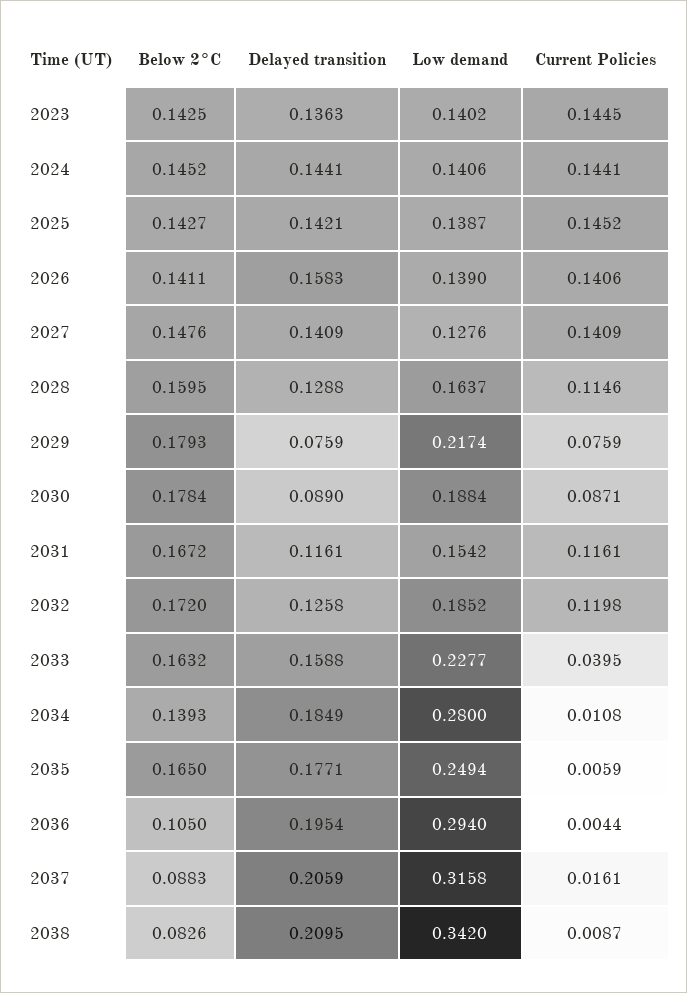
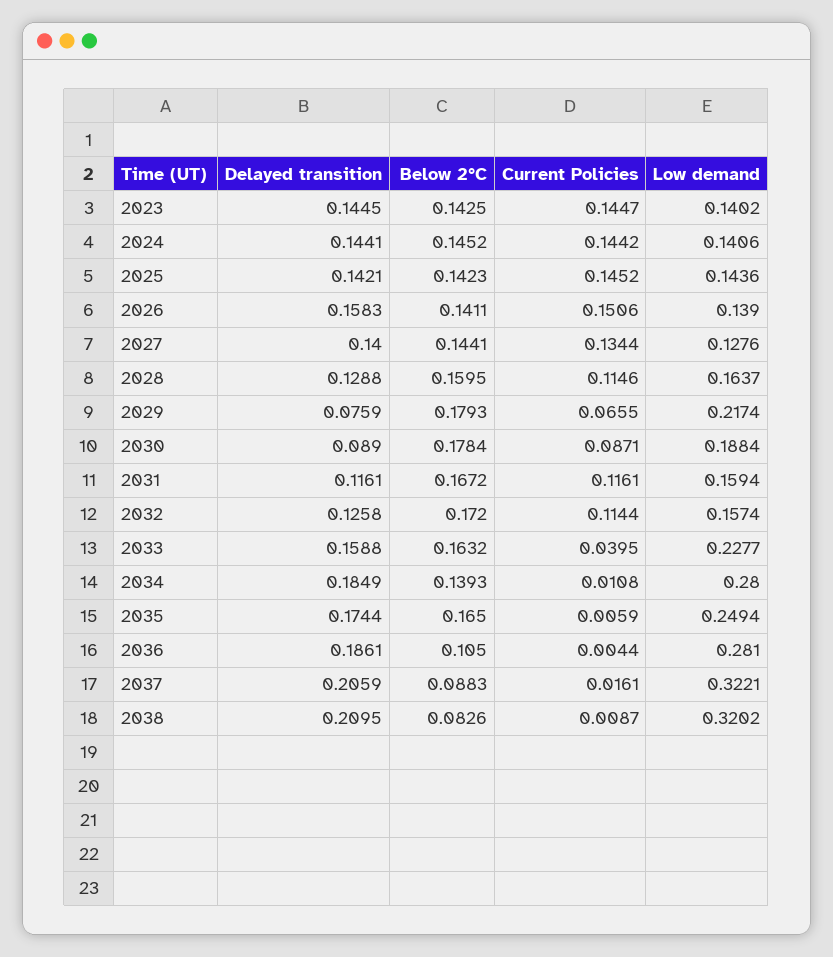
Delayed transition, 2023: 0.1363 -> 0.1445
Current Policies, 2023: 0.1445 -> 0.1447
Current Policies, 2024: 0.1441 -> 0.1442
Below 2°C, 2025: 0.1427 -> 0.1423
Low demand, 2025: 0.1387 -> 0.1436
Current Policies, 2026: 0.1406 -> 0.1506
Below 2°C, 2027: 0.1476 -> 0.1441
Delayed transition, 2027: 0.1409 -> 0.14
Current Policies, 2027: 0.1409 -> 0.1344
Current Policies, 2029: 0.0759 -> 0.0655
Low demand, 2031: 0.1542 -> 0.1594
Low demand, 2032: 0.1852 -> 0.1574
Current Policies, 2032: 0.1198 -> 0.1144
Delayed transition, 2035: 0.1771 -> 0.1744
Delayed transition, 2036: 0.1954 -> 0.1861
Low demand, 2036: 0.294 -> 0.281
Low demand, 2037: 0.3158 -> 0.3221
Low demand, 2038: 0.342 -> 0.3202

